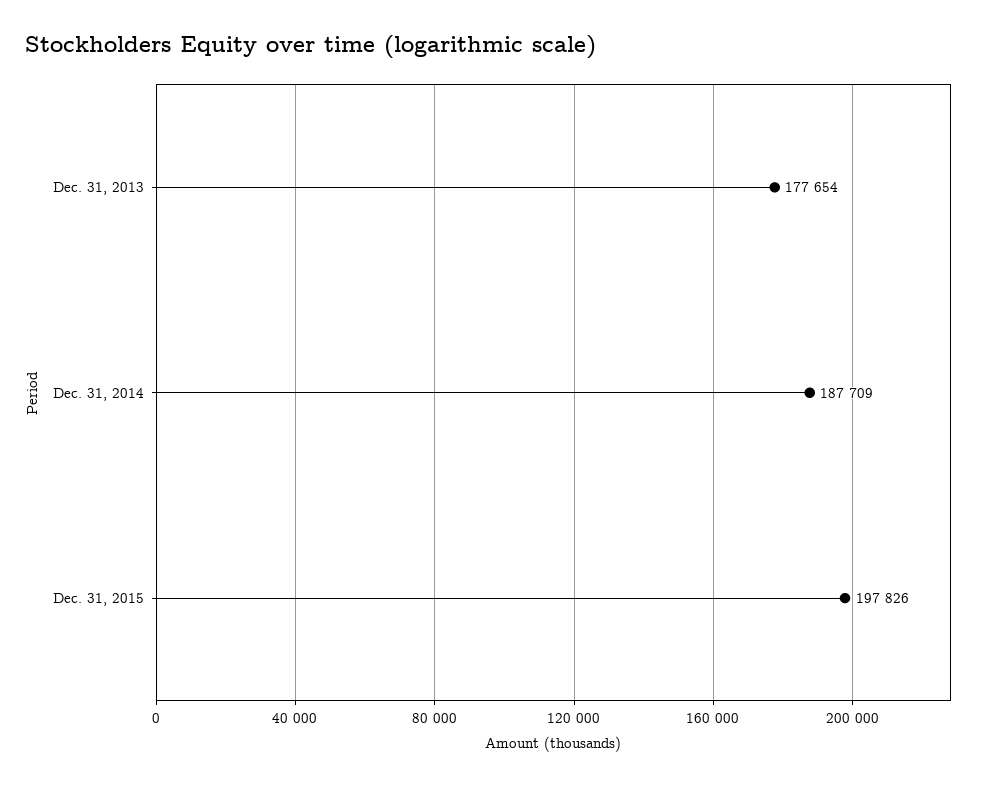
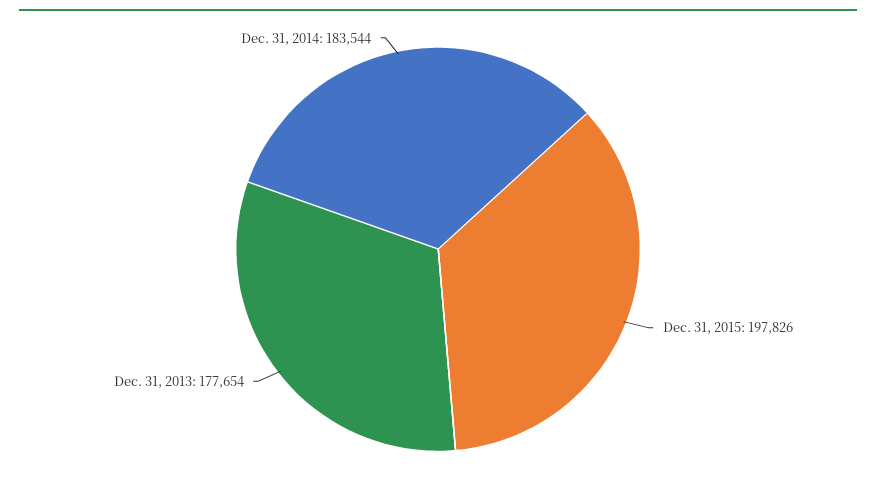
Dec. 31, 2014: 187709 -> 183544

